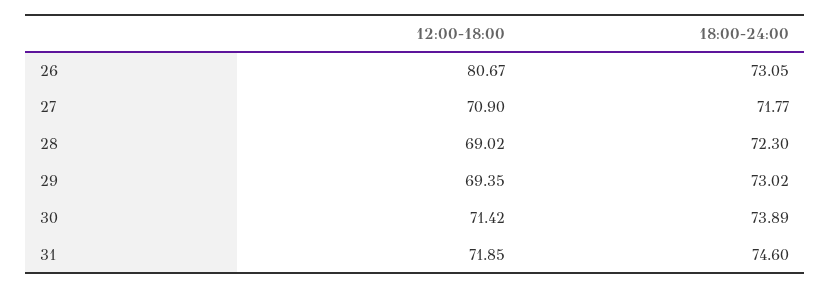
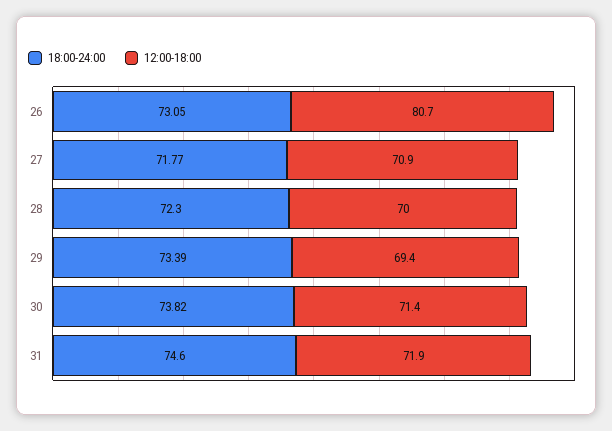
12:00-18:00, 28: 69.02 -> 70
18:00-24:00, 29: 73.02 -> 73.39
18:00-24:00, 30: 73.89 -> 73.82

